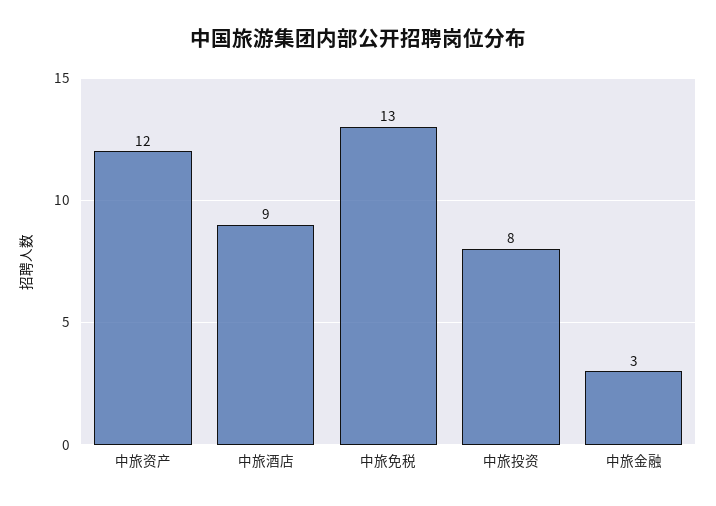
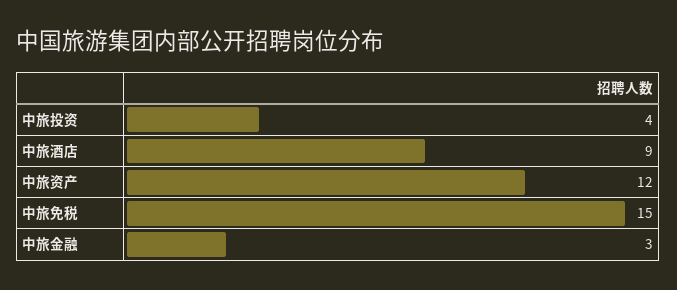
中旅免税: 13 -> 15
中旅投资: 8 -> 4

